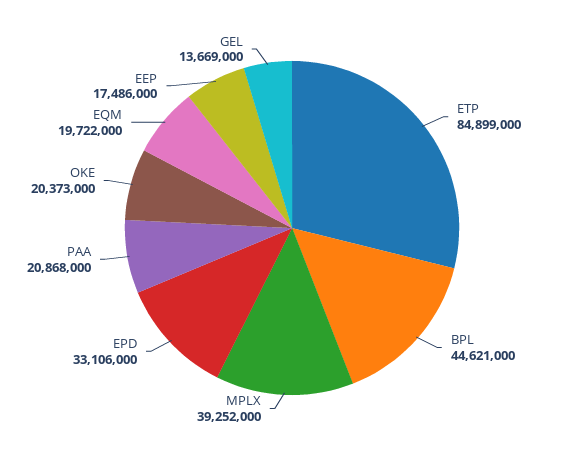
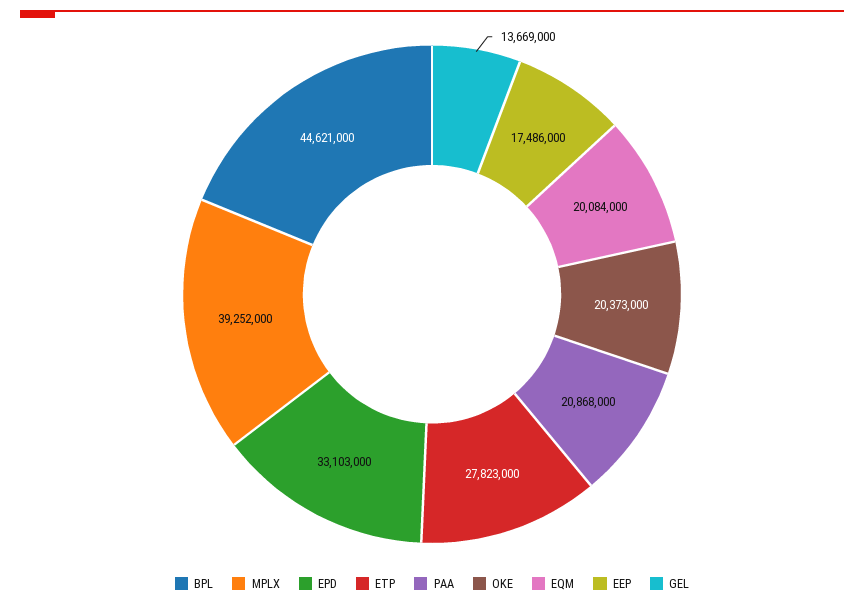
ETP: 84899000 -> 27823000
EPD: 33106000 -> 33103000
EQM: 19722000 -> 20084000

